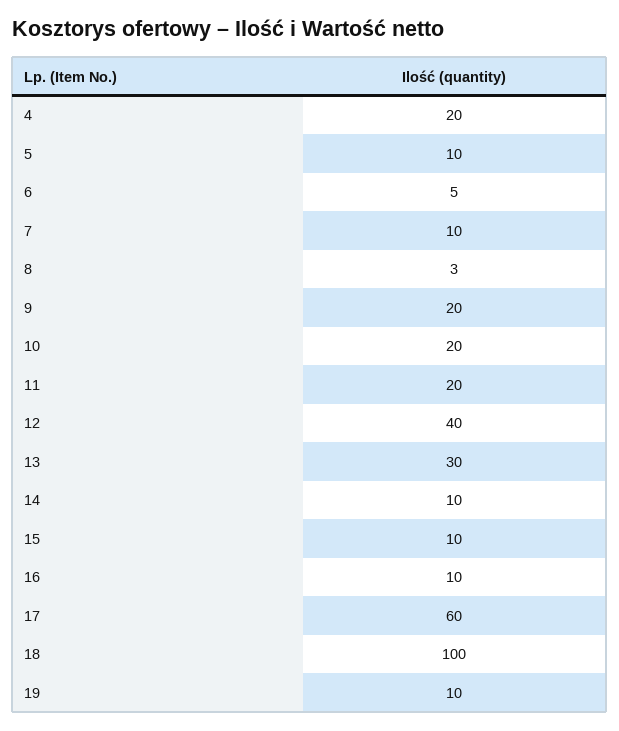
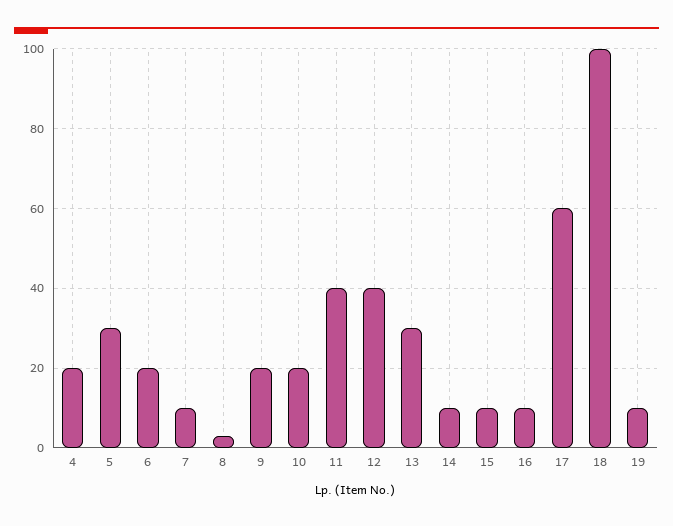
5: 10 -> 30
6: 5 -> 20
11: 20 -> 40

